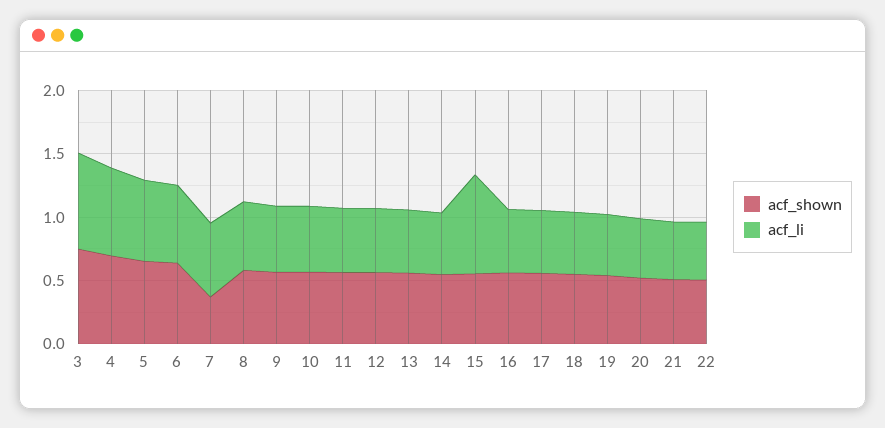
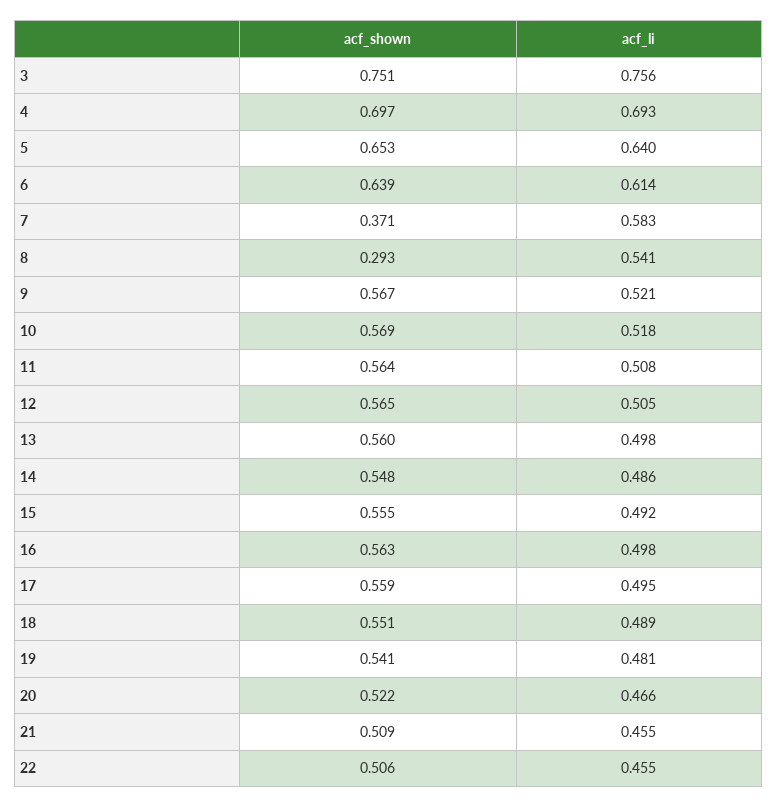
acf_shown, 8: 0.6 -> 0.293
acf_li, 15: 0.8 -> 0.492

